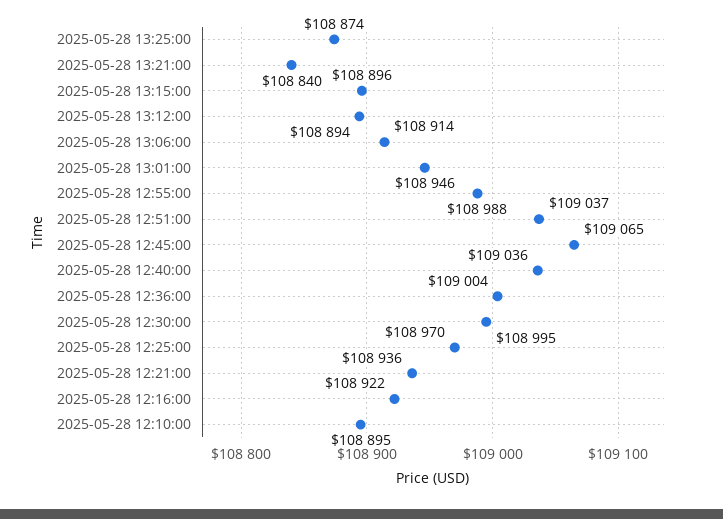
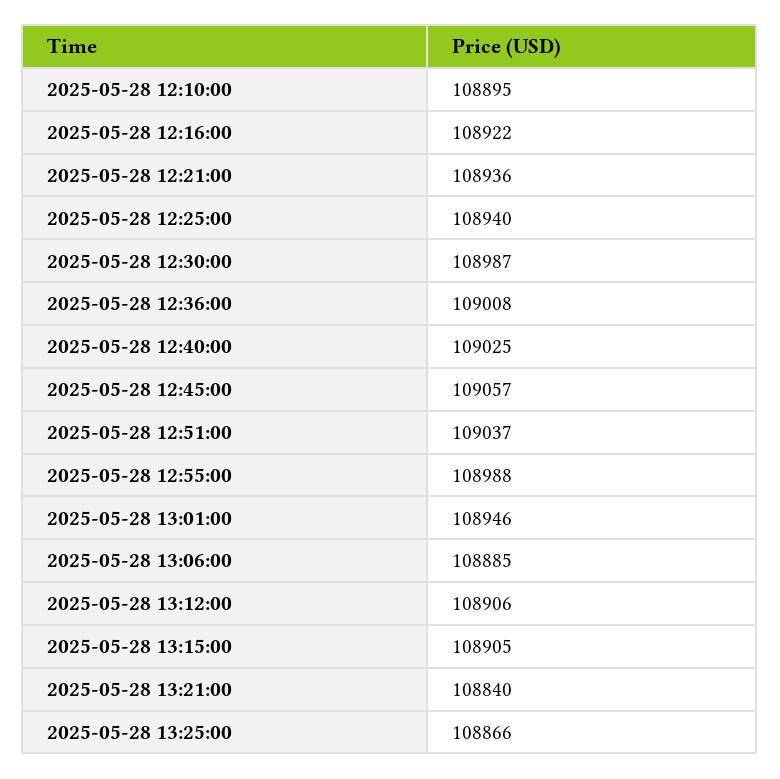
2025-05-28 13:25:00: 108874 -> 108866
2025-05-28 13:15:00: 108896 -> 108905
2025-05-28 13:12:00: 108894 -> 108906
2025-05-28 13:06:00: 108914 -> 108885
2025-05-28 12:45:00: 109065 -> 109057
2025-05-28 12:40:00: 109036 -> 109025
2025-05-28 12:36:00: 109004 -> 109008
2025-05-28 12:30:00: 108995 -> 108987
2025-05-28 12:25:00: 108970 -> 108940

